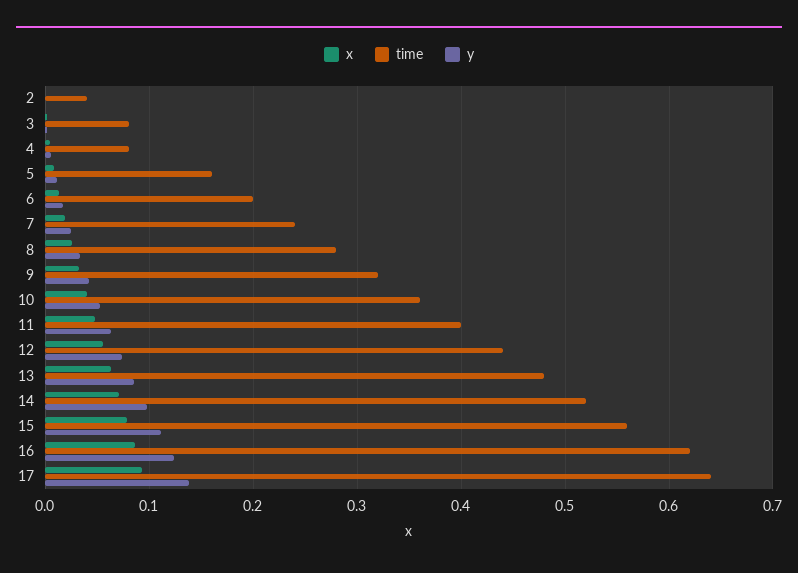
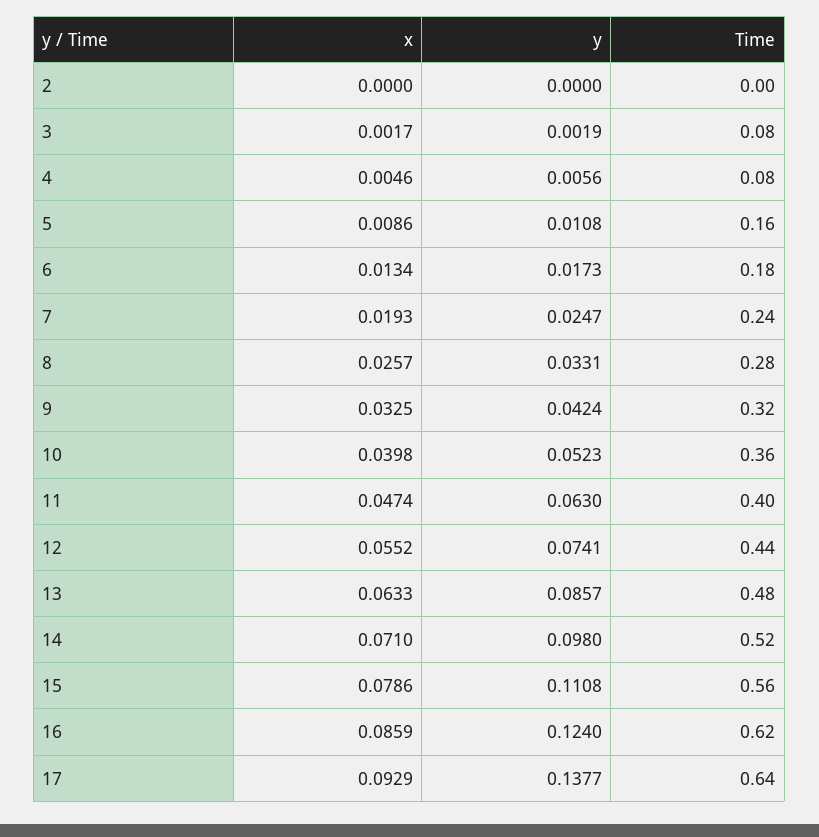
time, 2: 0.04 -> 0
time, 6: 0.2 -> 0.18

